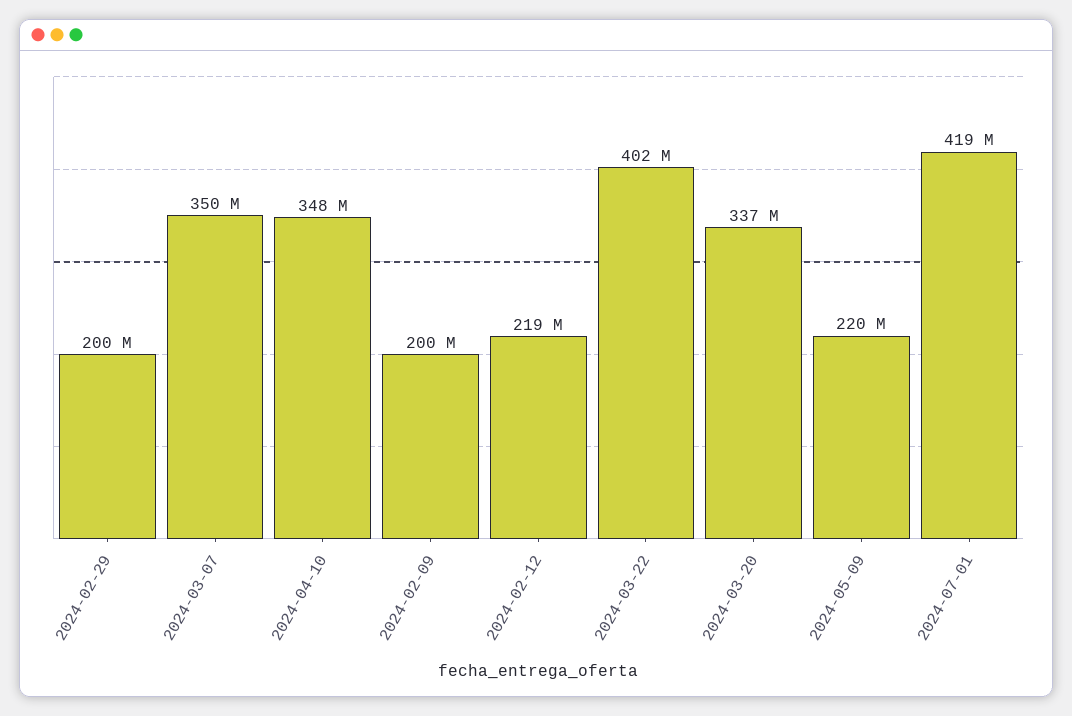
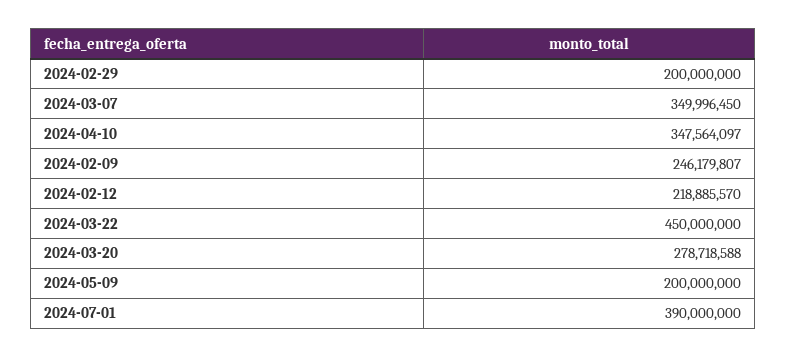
2024-02-09: 200000000 -> 246179807
2024-03-22: 402000000 -> 450000000
2024-03-20: 337000000 -> 278718588
2024-05-09: 220000000 -> 200000000
2024-07-01: 419000000 -> 390000000

